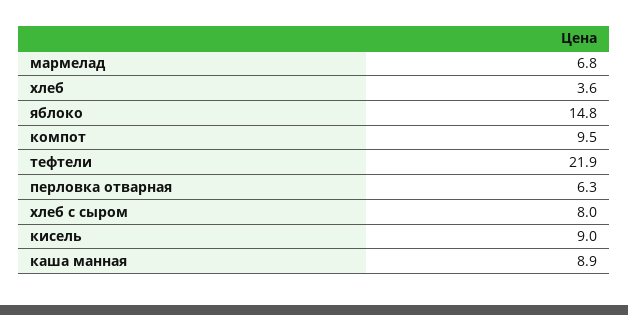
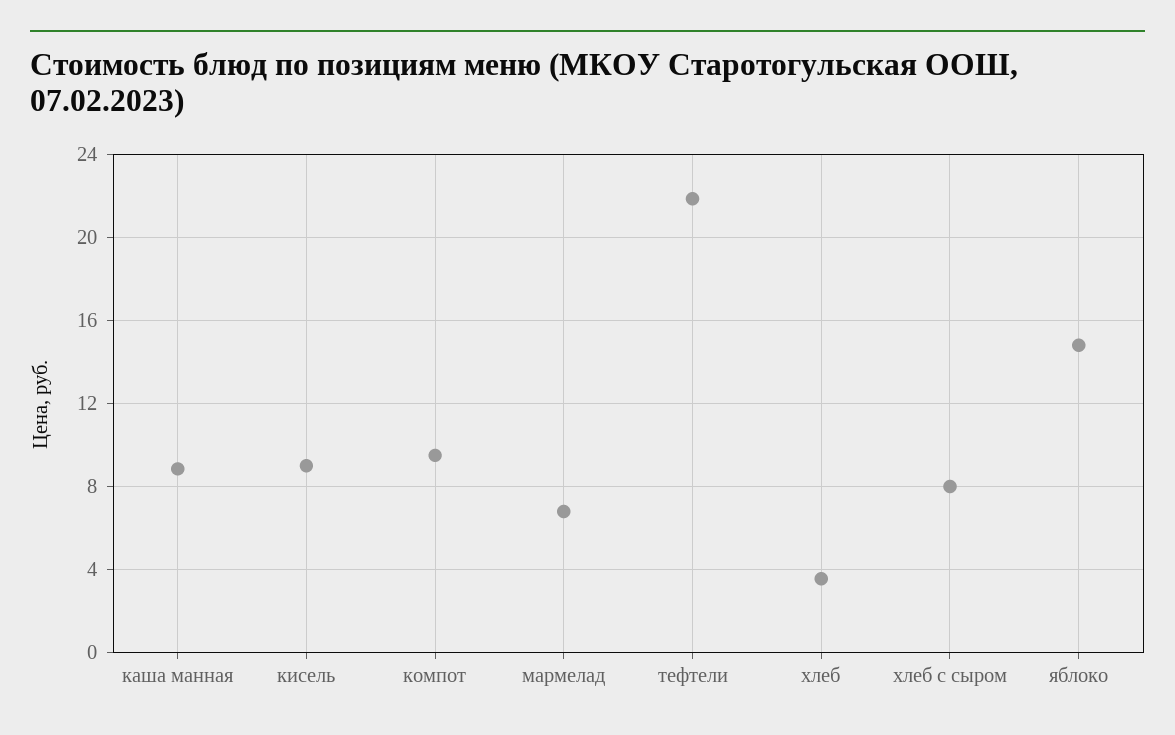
перловка отварная: 6.3 -> none

